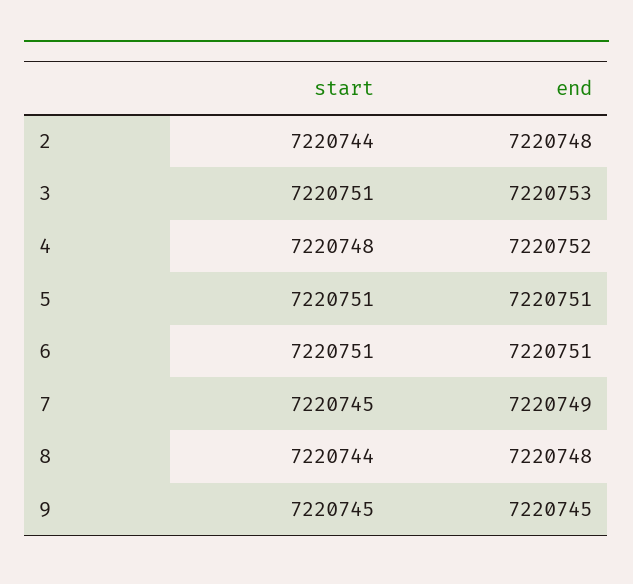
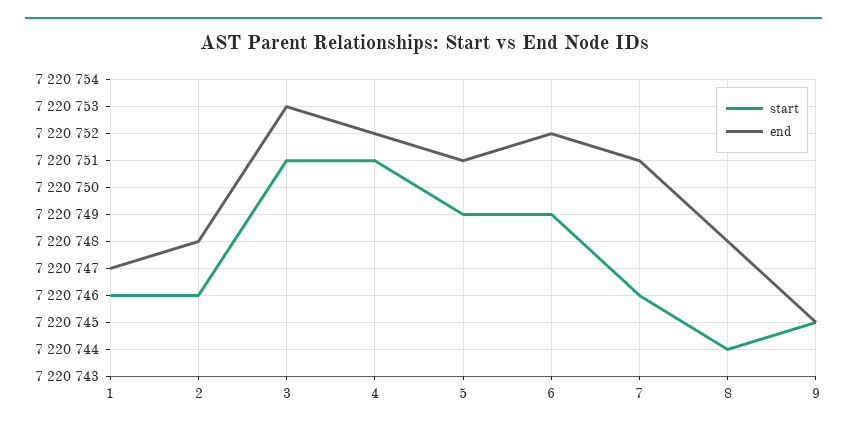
start, 2: 7220744 -> 7220746
start, 4: 7220748 -> 7220751
start, 5: 7220751 -> 7220749
start, 6: 7220751 -> 7220749
end, 6: 7220751 -> 7220752
start, 7: 7220745 -> 7220746
end, 7: 7220749 -> 7220751
start, 1: none -> 7220746
end, 1: none -> 7220747

